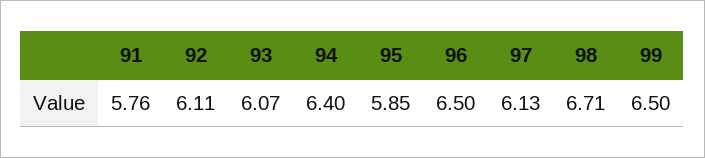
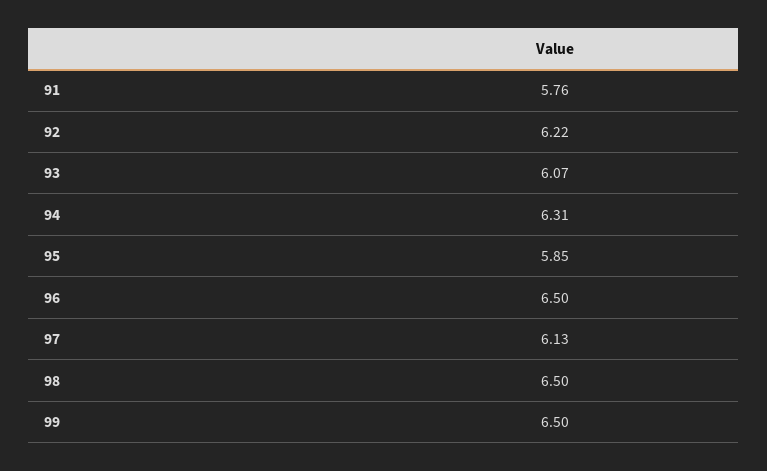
92: 6.11 -> 6.22
94: 6.4 -> 6.31
98: 6.71 -> 6.5

